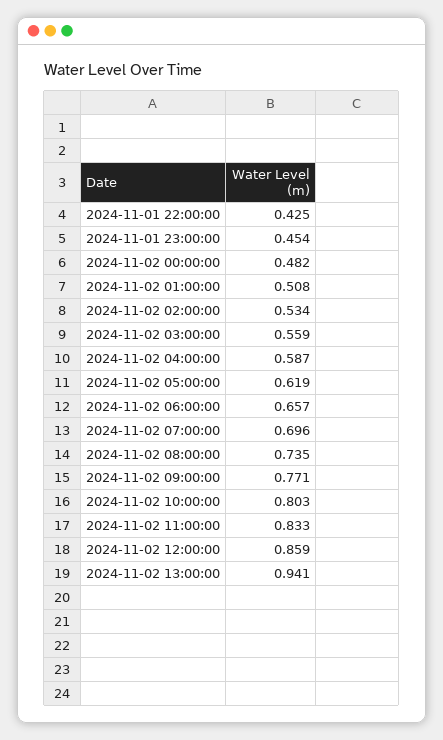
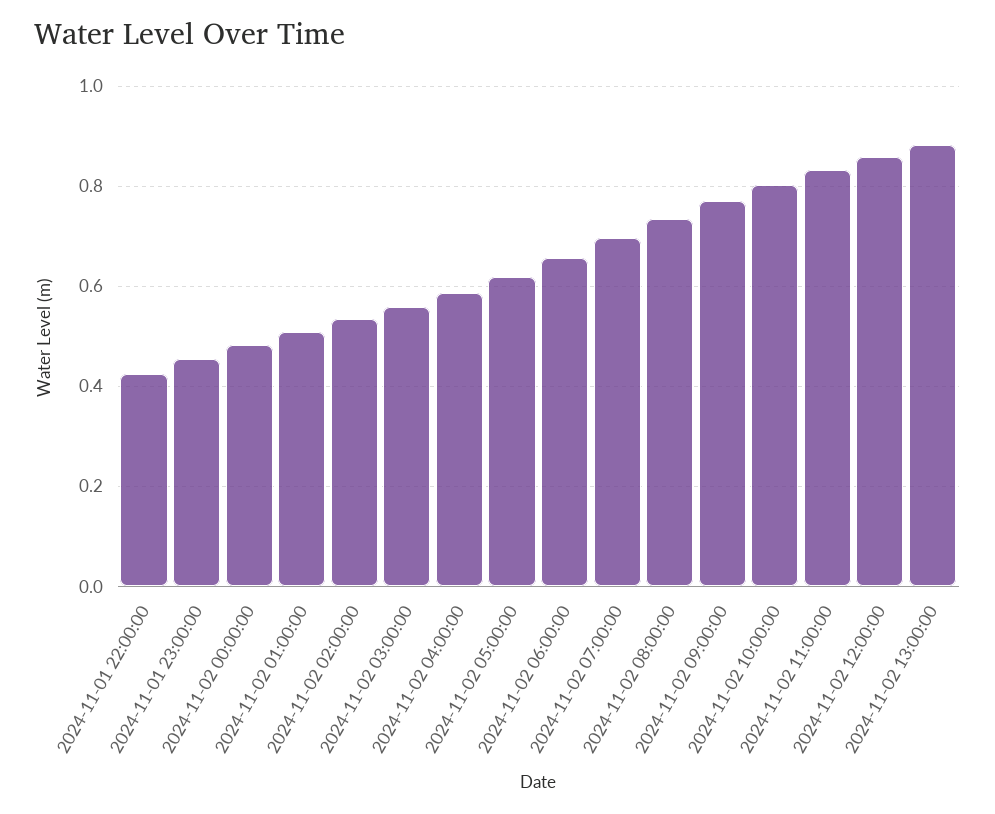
2024-11-02 13:00:00: 0.941 -> 0.88

